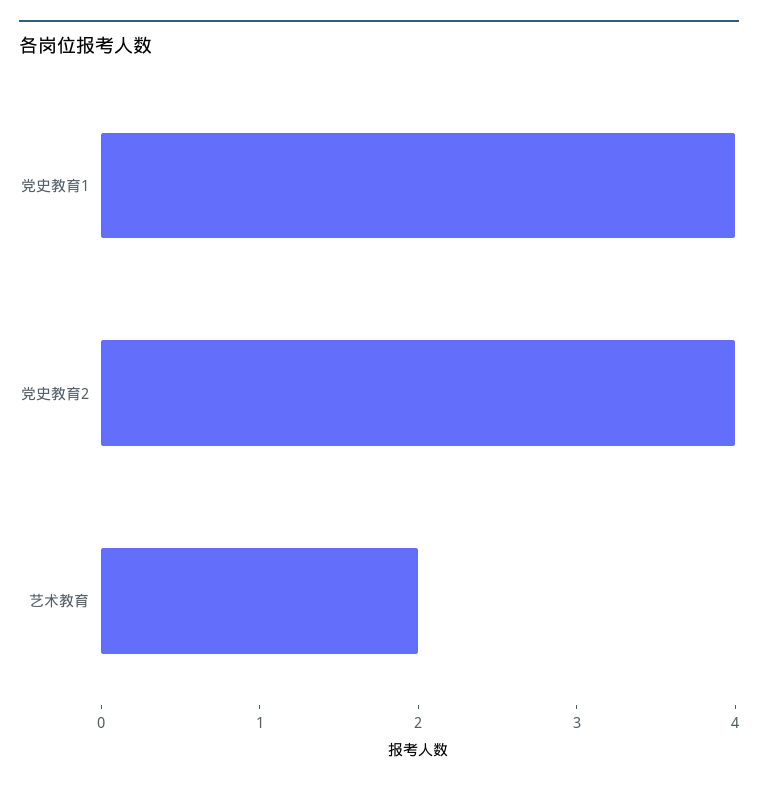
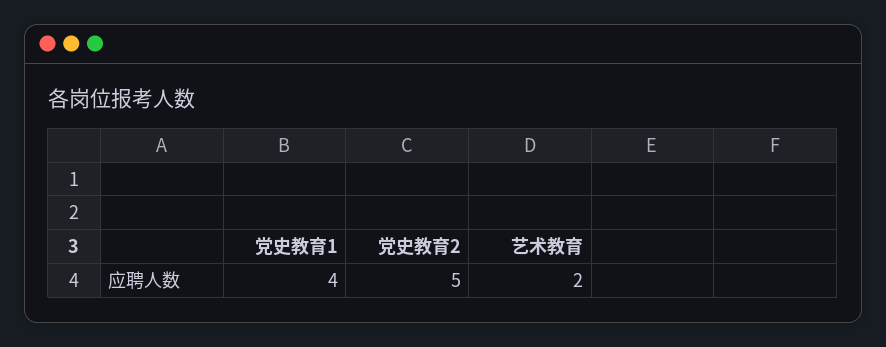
党史教育2: 4 -> 5

